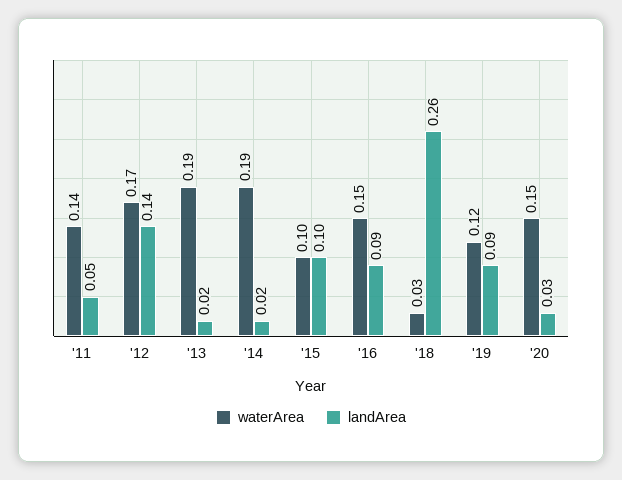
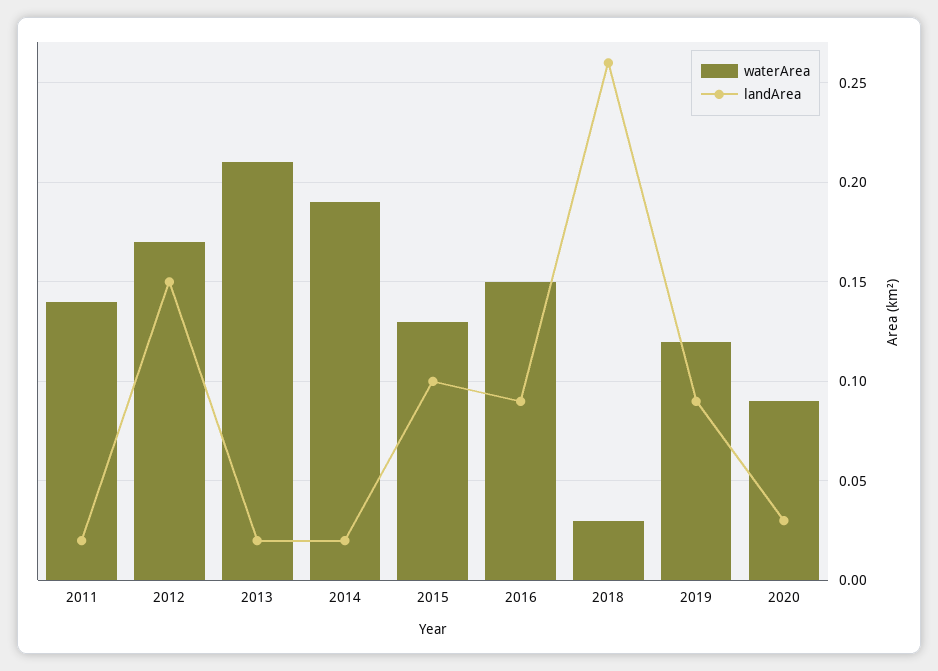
landArea, '11: 0.05 -> 0.02
landArea, '12: 0.14 -> 0.15
waterArea, '13: 0.19 -> 0.21
waterArea, '15: 0.1 -> 0.13
waterArea, '20: 0.15 -> 0.09

